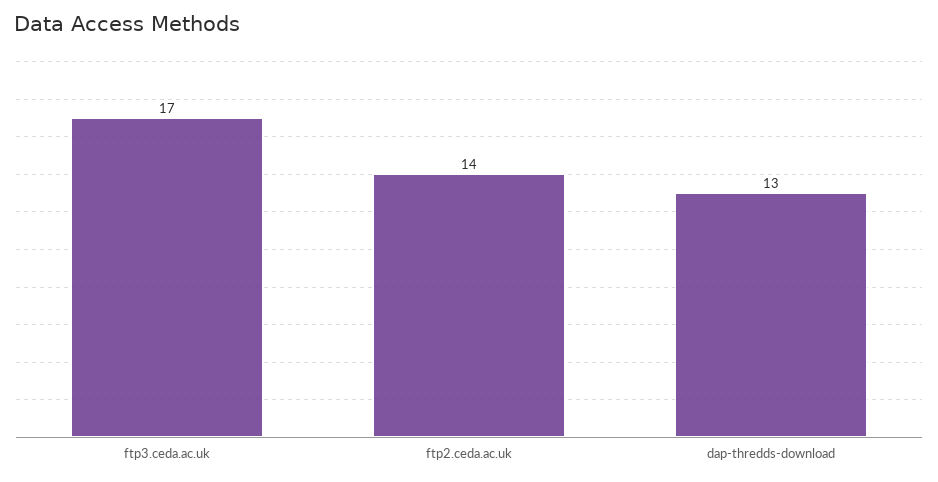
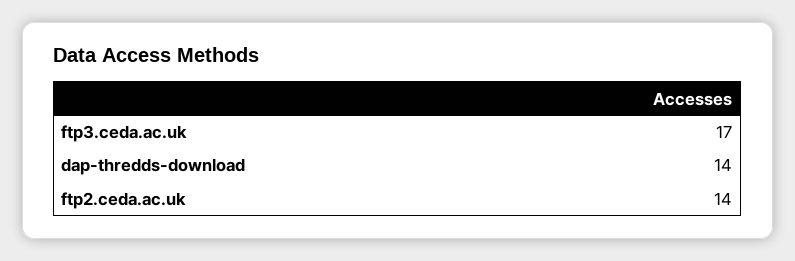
dap-thredds-download: 13 -> 14

